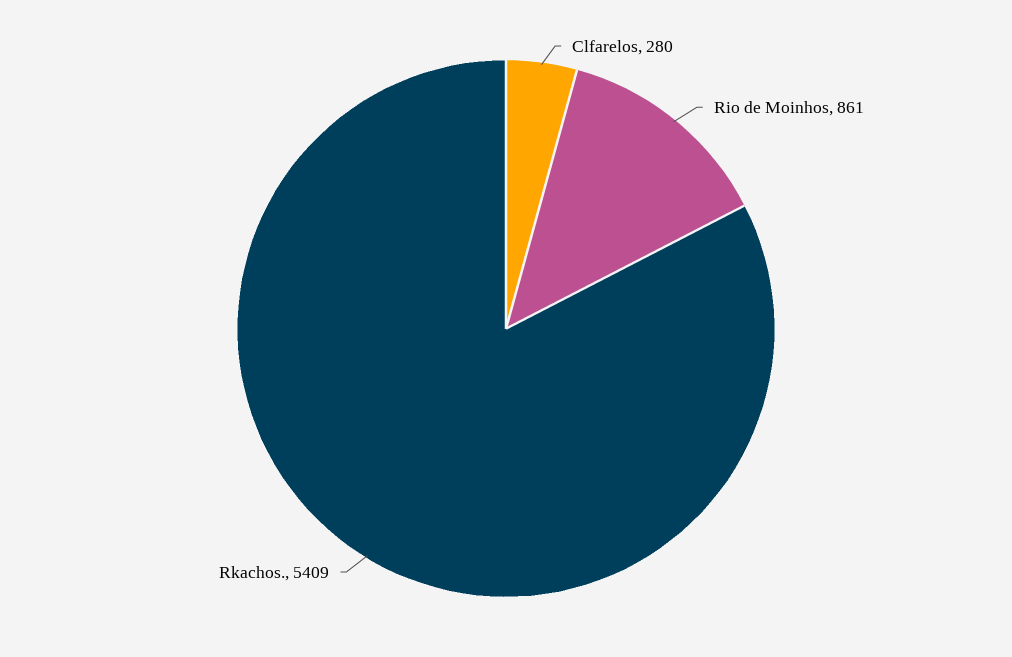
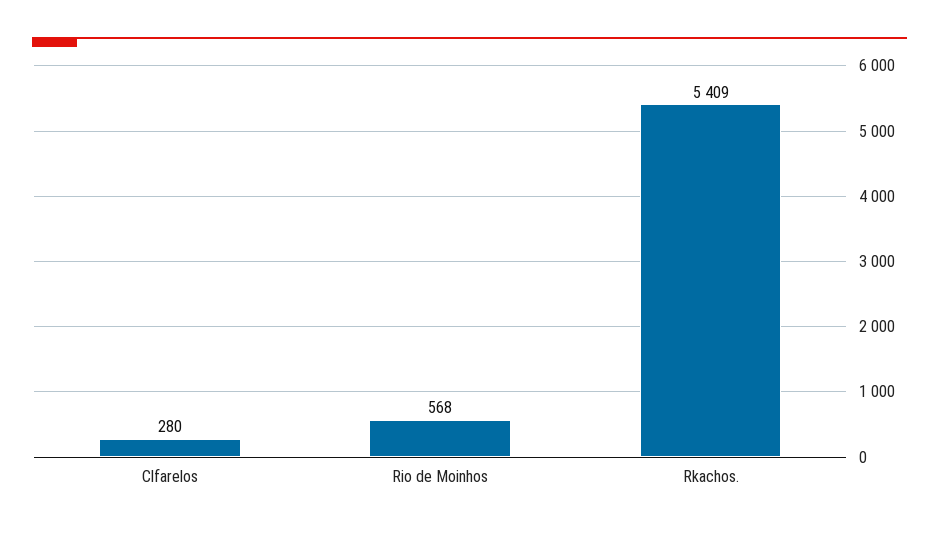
Rio de Moinhos: 861 -> 568

